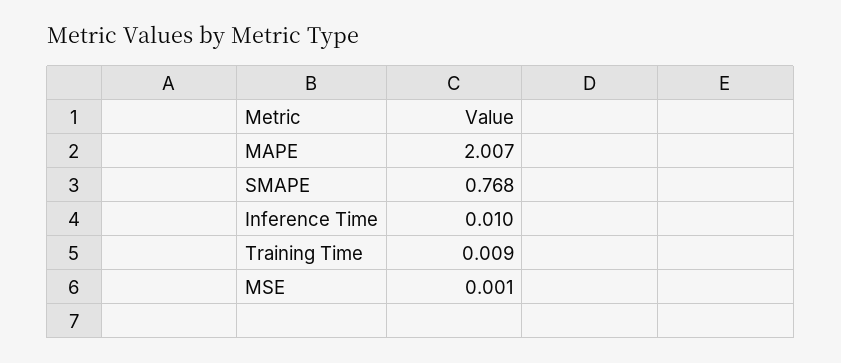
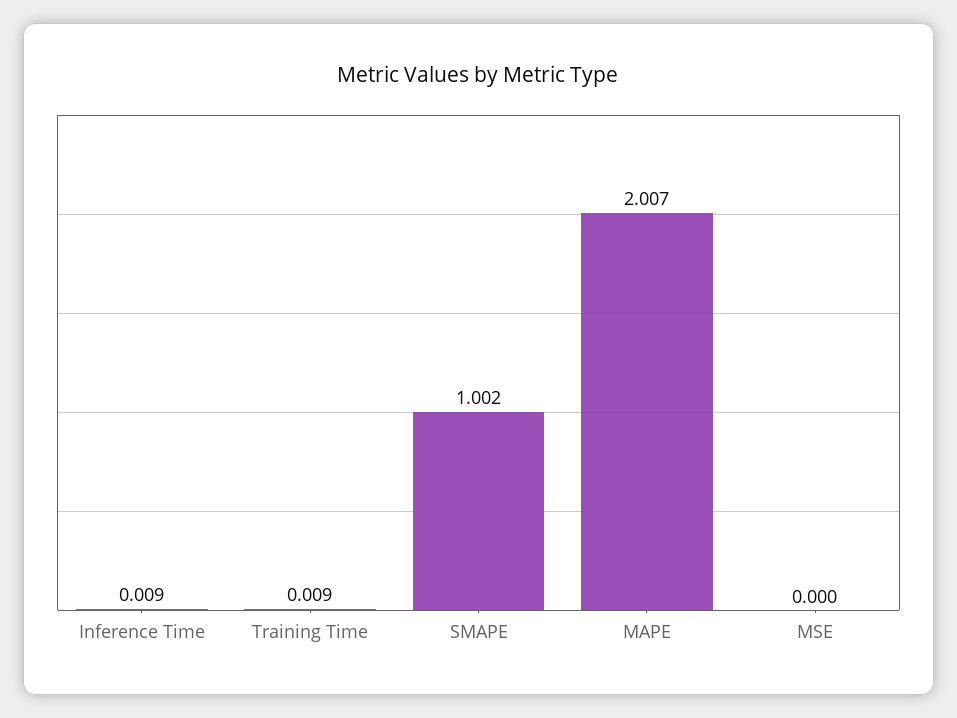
SMAPE: 0.768 -> 1.002
Inference Time: 0.01 -> 0.009
MSE: 0.001 -> 0

